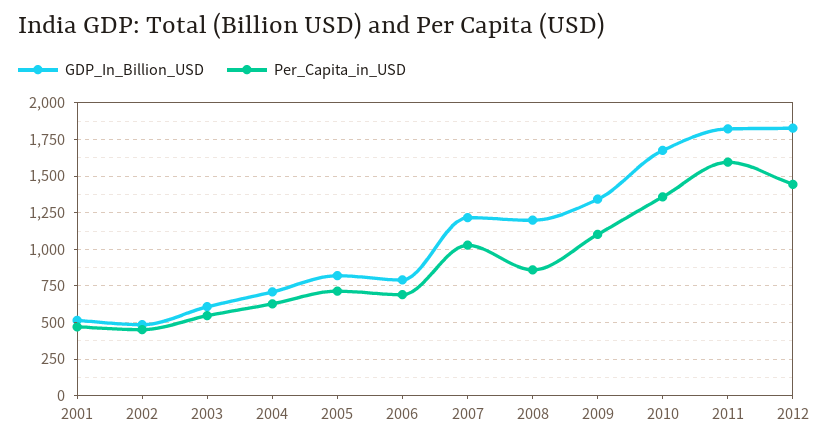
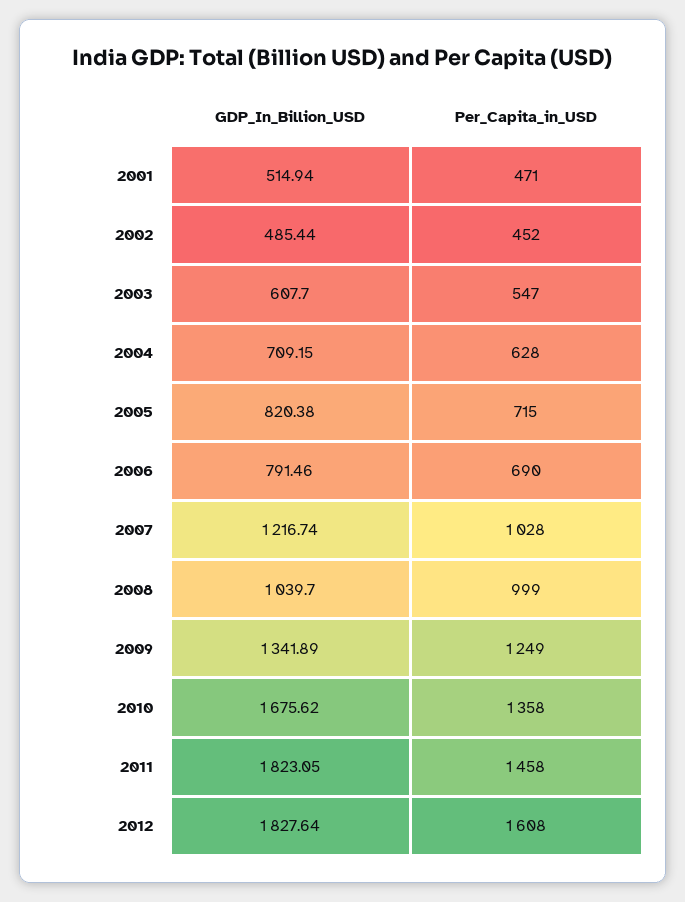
GDP_In_Billion_USD, 2008: 1200 -> 1039.7
Per_Capita_in_USD, 2008: 850 -> 999
Per_Capita_in_USD, 2009: 1100 -> 1249
Per_Capita_in_USD, 2011: 1600 -> 1458
Per_Capita_in_USD, 2012: 1450 -> 1608

